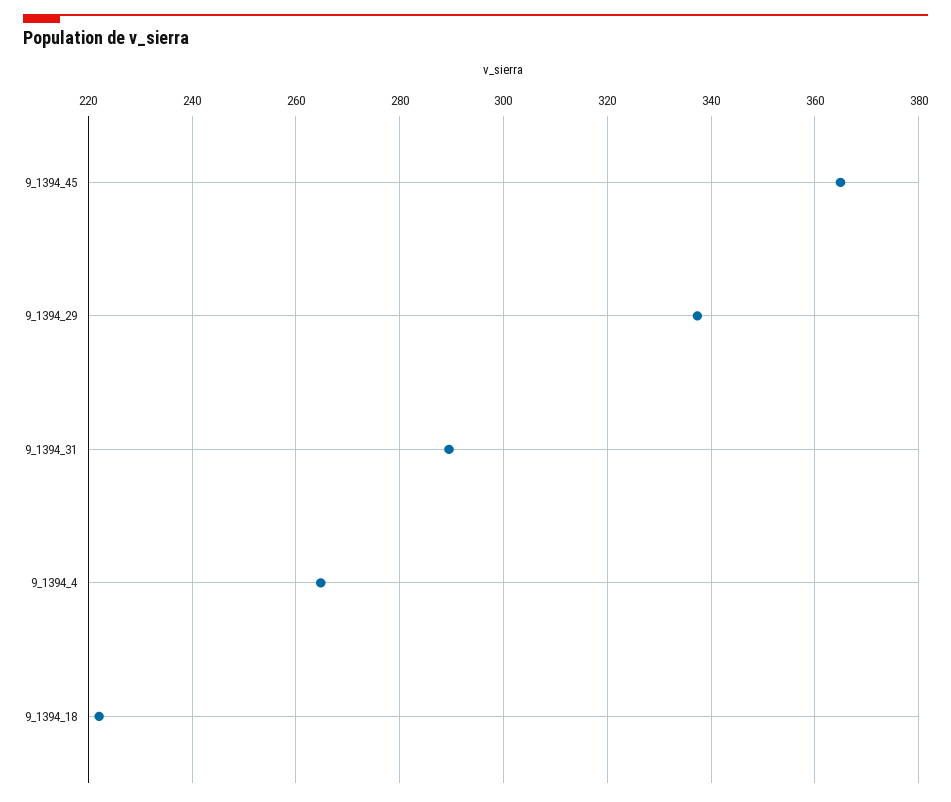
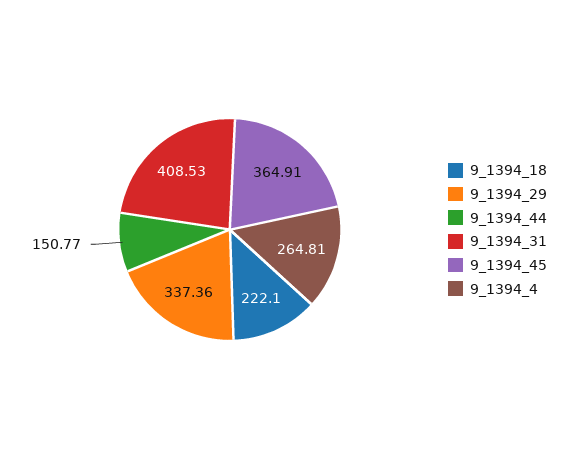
9_1394_31: 290 -> 408.53
9_1394_44: none -> 150.77

